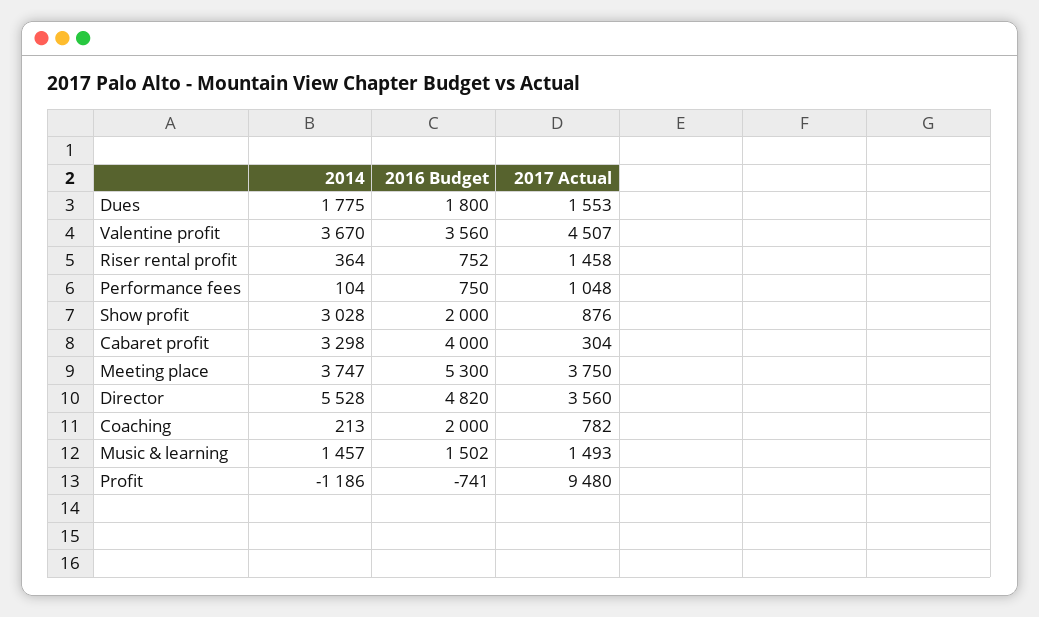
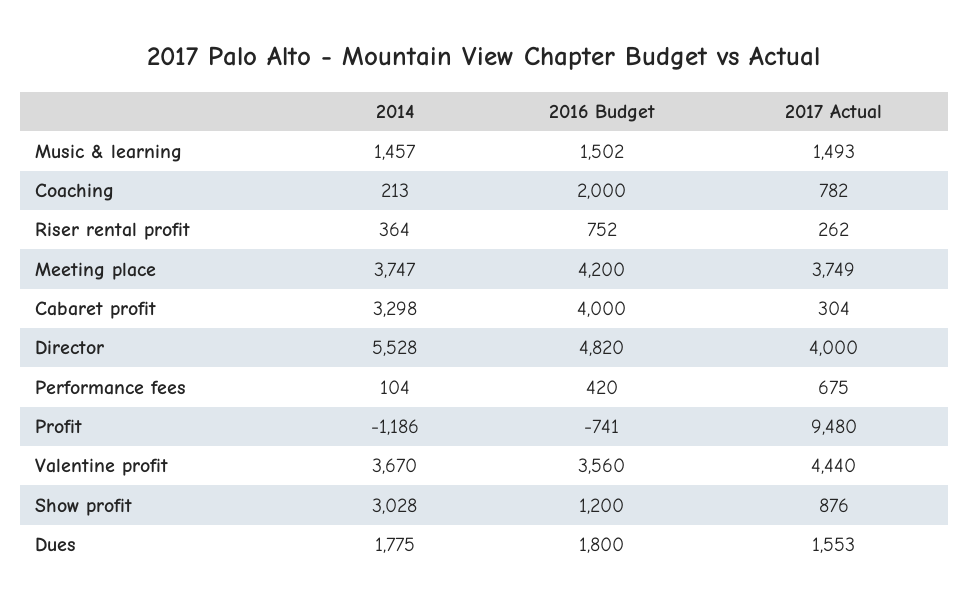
2017 Actual, Valentine profit: 4507 -> 4440
2017 Actual, Riser rental profit: 1458 -> 262
2016 Budget, Performance fees: 750 -> 420
2017 Actual, Performance fees: 1048 -> 675
2016 Budget, Show profit: 2000 -> 1200
2016 Budget, Meeting place: 5300 -> 4200
2017 Actual, Meeting place: 3750 -> 3749
2017 Actual, Director: 3560 -> 4000

